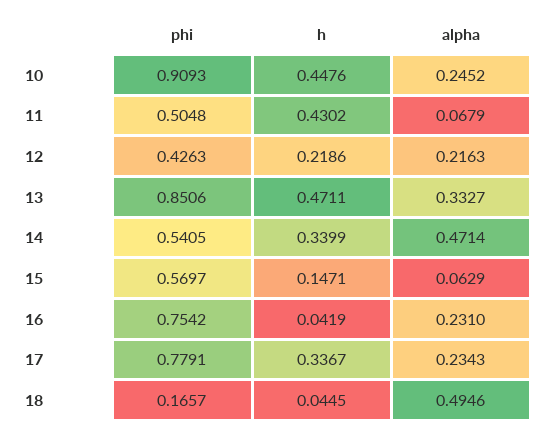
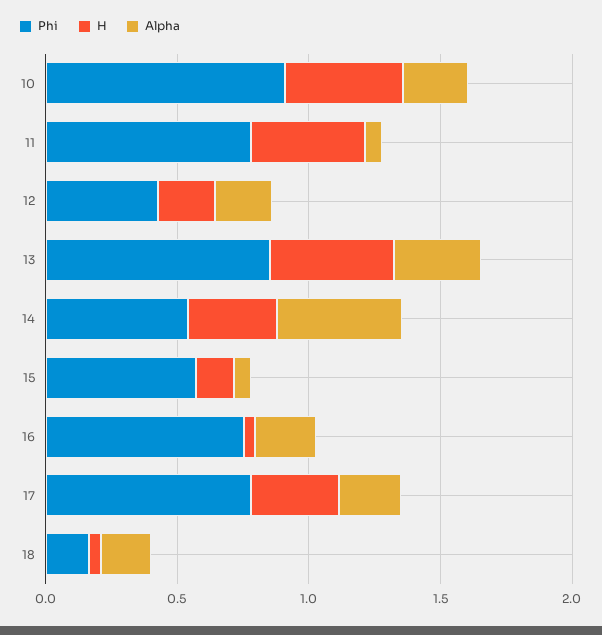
phi, 11: 0.5048 -> 0.8
alpha, 18: 0.4946 -> 0.2

